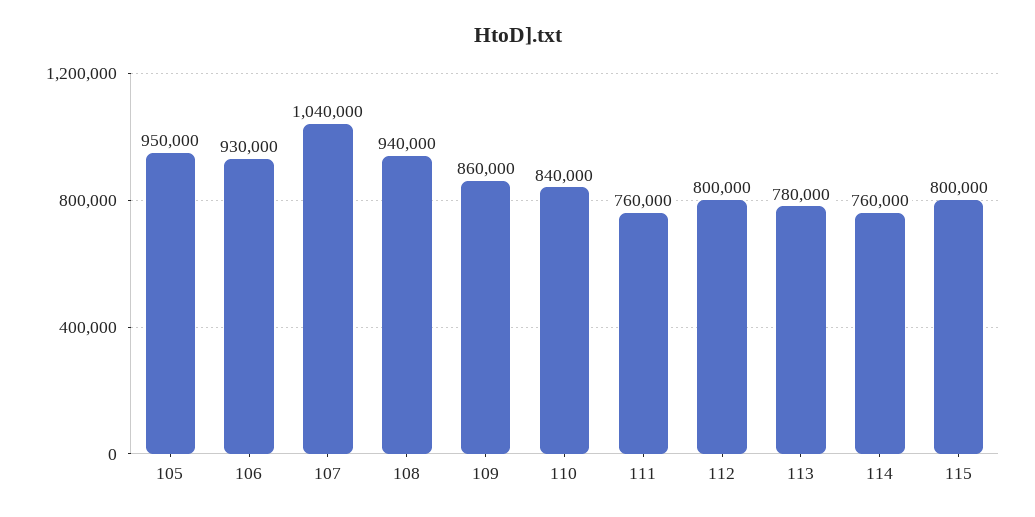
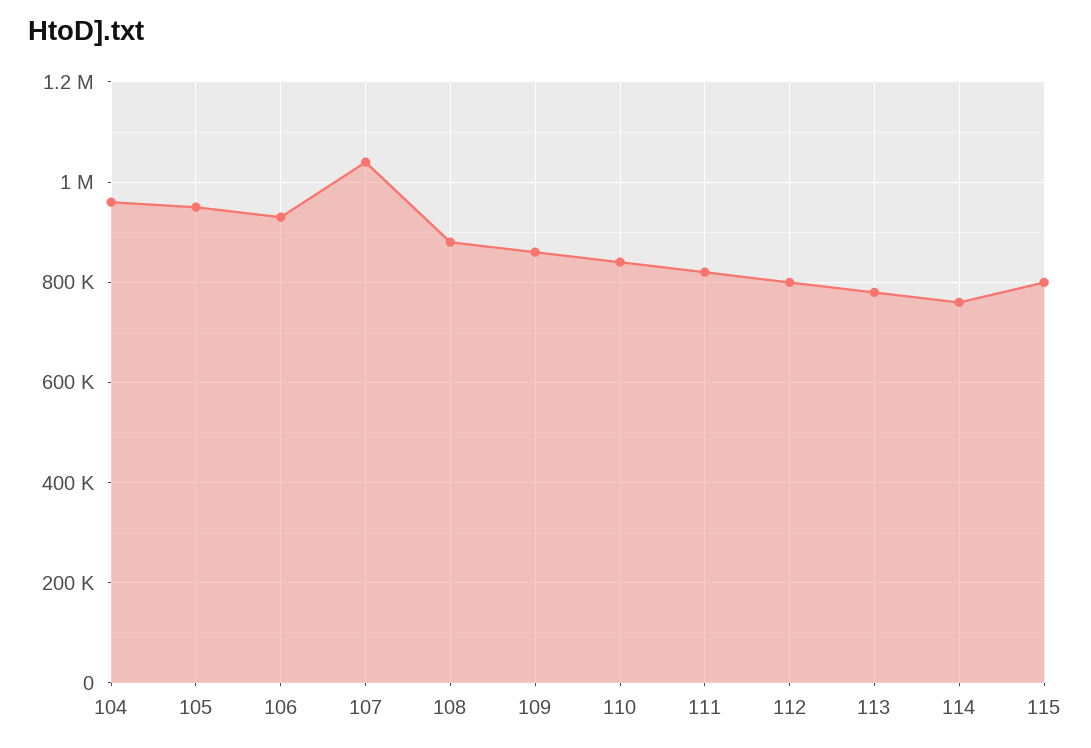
108: 940000 -> 880000
111: 760000 -> 820000
104: none -> 960000

